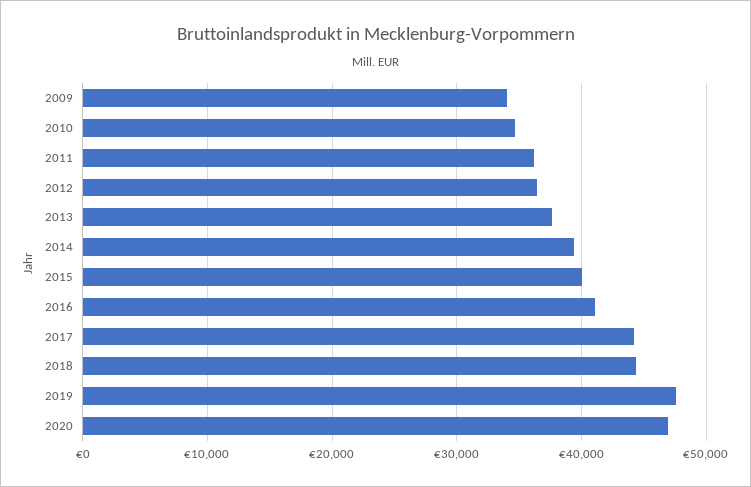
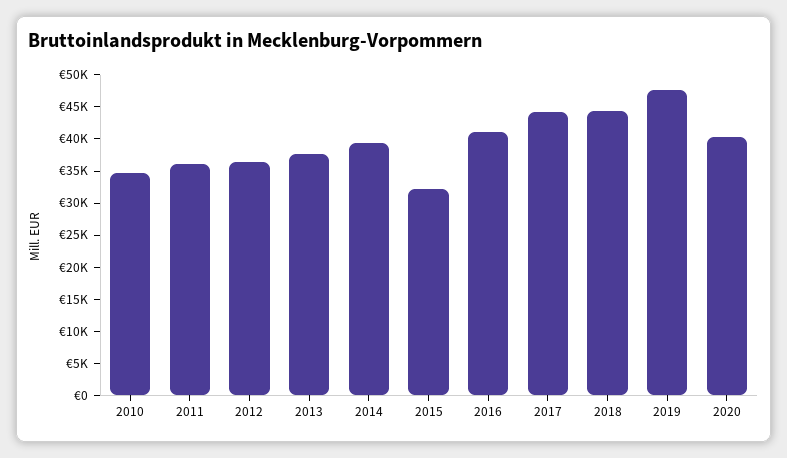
2009: 34000 -> none
2015: 40000 -> 32500
2020: 47000 -> 40000

